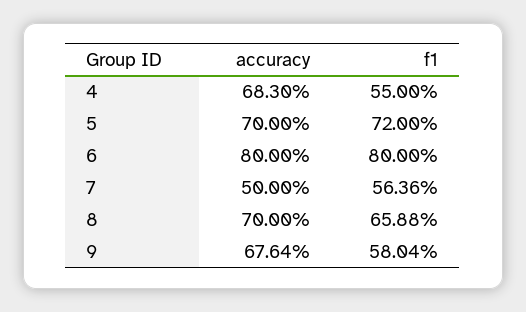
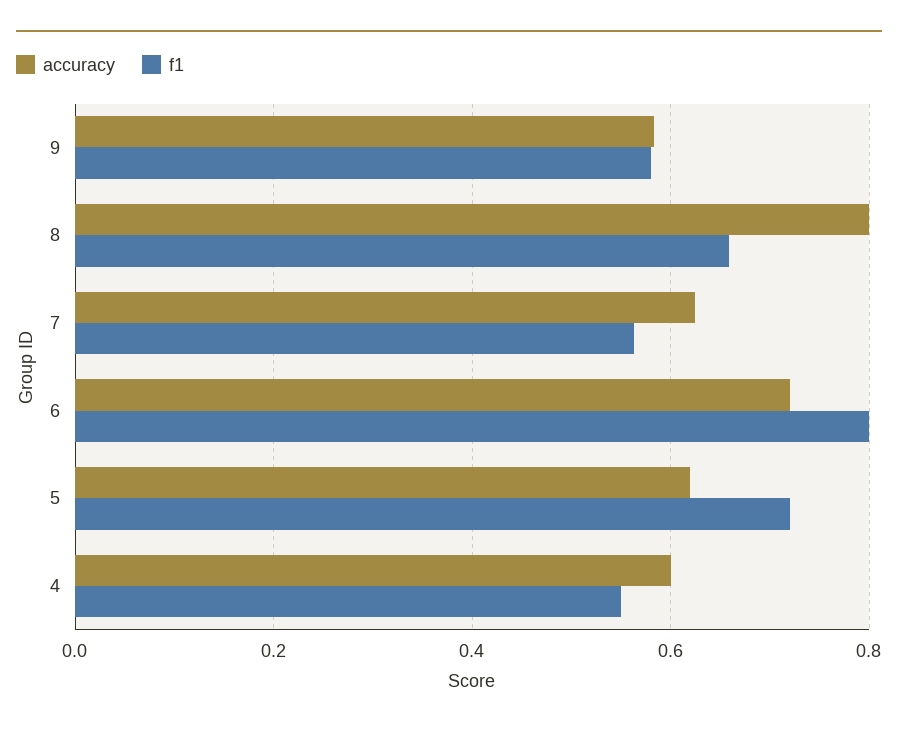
accuracy, 4: 0.683 -> 0.6
accuracy, 5: 0.7 -> 0.62
accuracy, 6: 0.8 -> 0.72
accuracy, 7: 0.5 -> 0.62
accuracy, 8: 0.7 -> 0.8
accuracy, 9: 0.6764 -> 0.58

